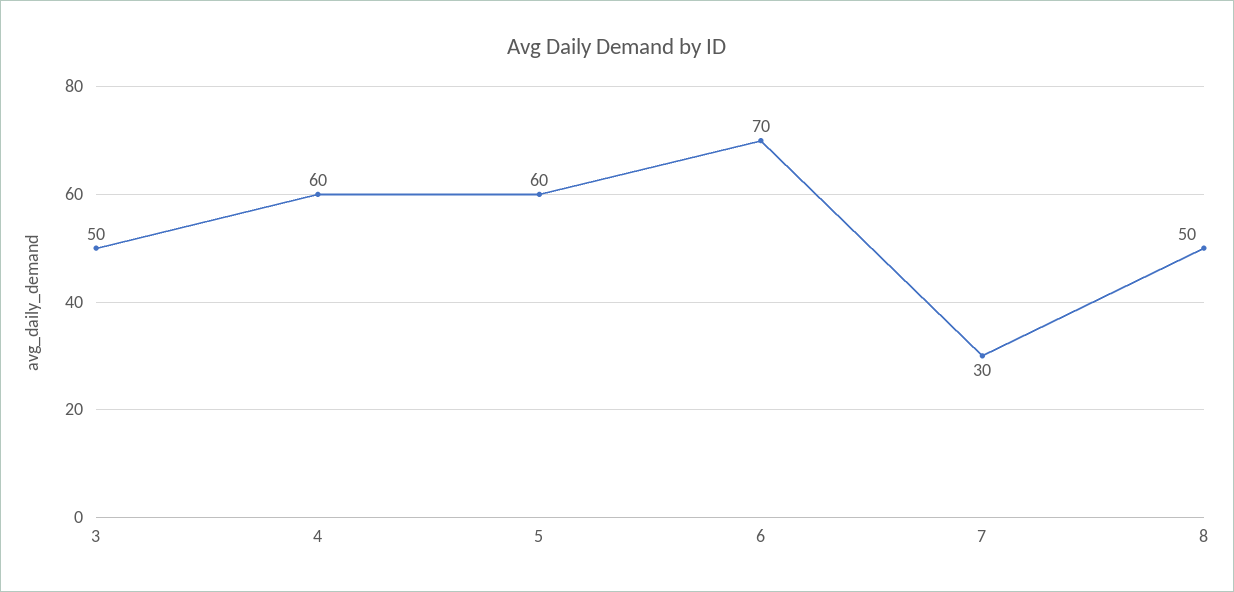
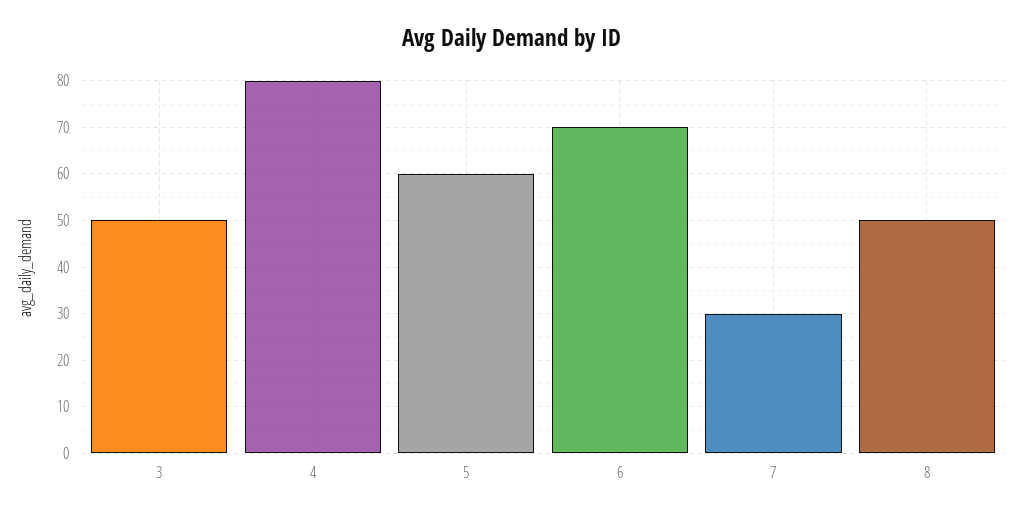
4: 60 -> 80

